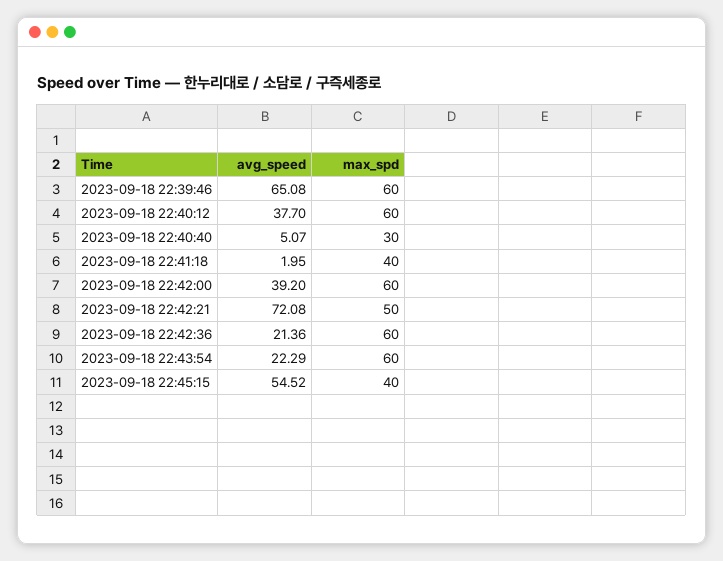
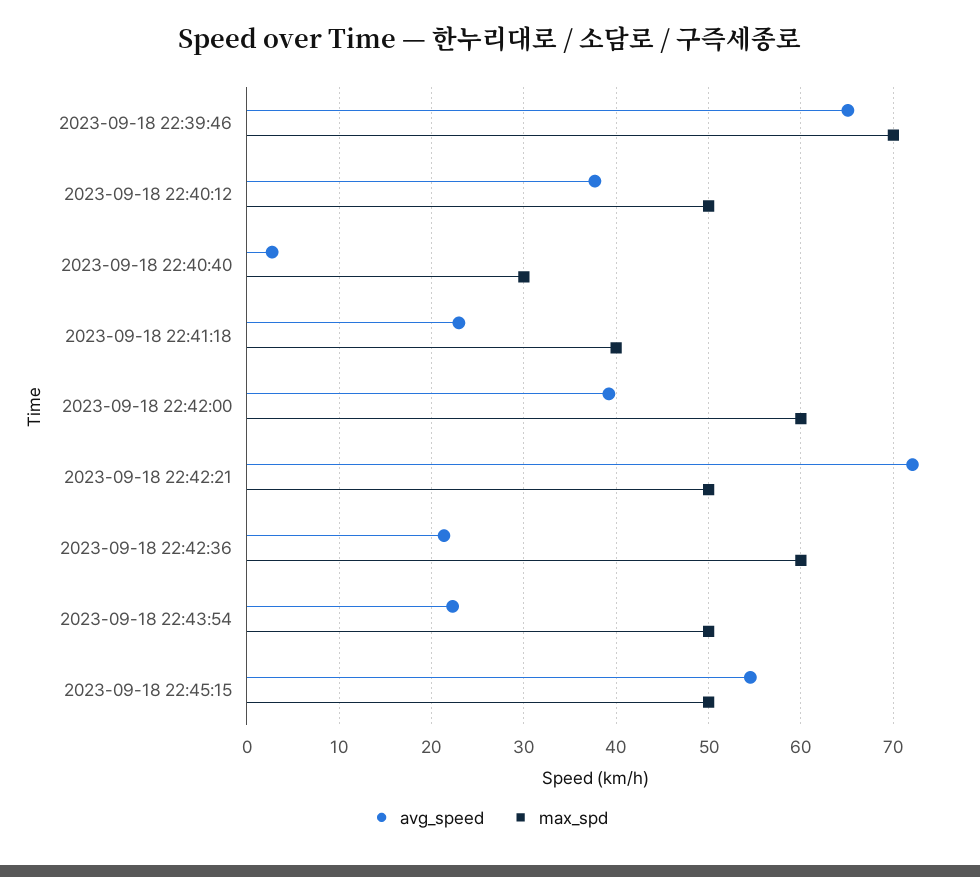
max_spd, 2023-09-18 22:39:46: 60 -> 70
max_spd, 2023-09-18 22:40:12: 60 -> 50
avg_speed, 2023-09-18 22:40:40: 5.07 -> 3
avg_speed, 2023-09-18 22:41:18: 1.95 -> 23
max_spd, 2023-09-18 22:43:54: 60 -> 50
max_spd, 2023-09-18 22:45:15: 40 -> 50

